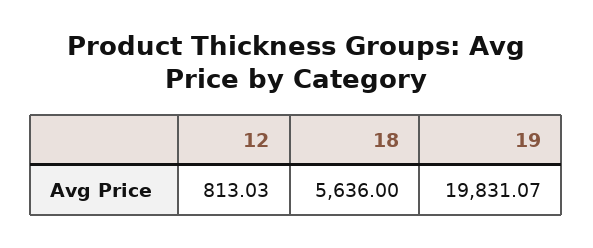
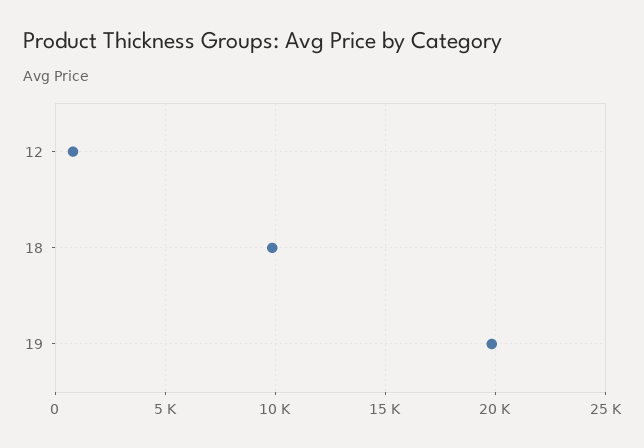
18: 5636 -> 10000

